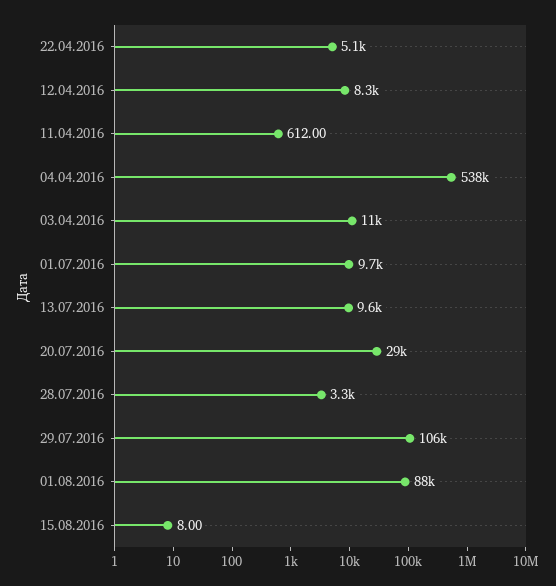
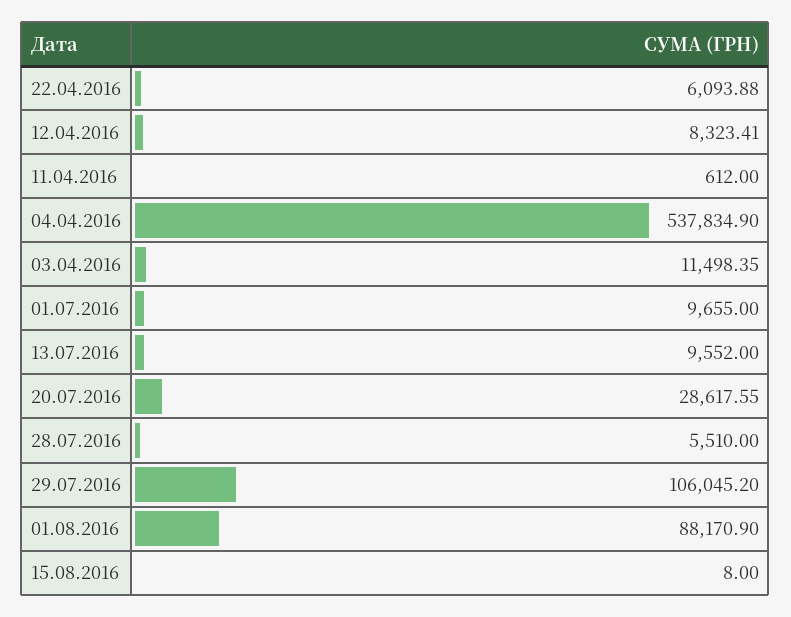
22.04.2016: 5100 -> 6093.88
28.07.2016: 3300 -> 5510

